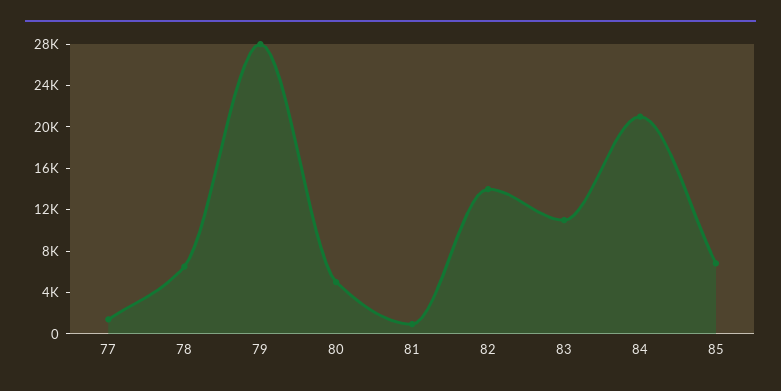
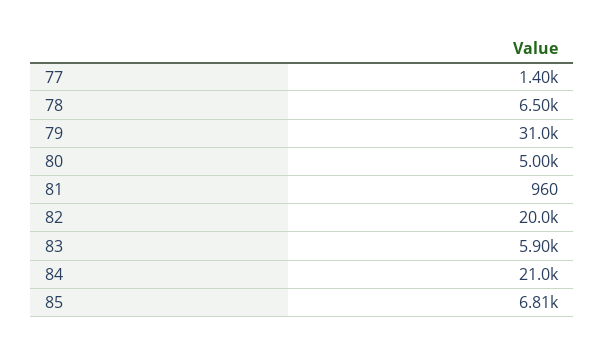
79: 28000 -> 31000
82: 14000 -> 20000
83: 11000 -> 5900

